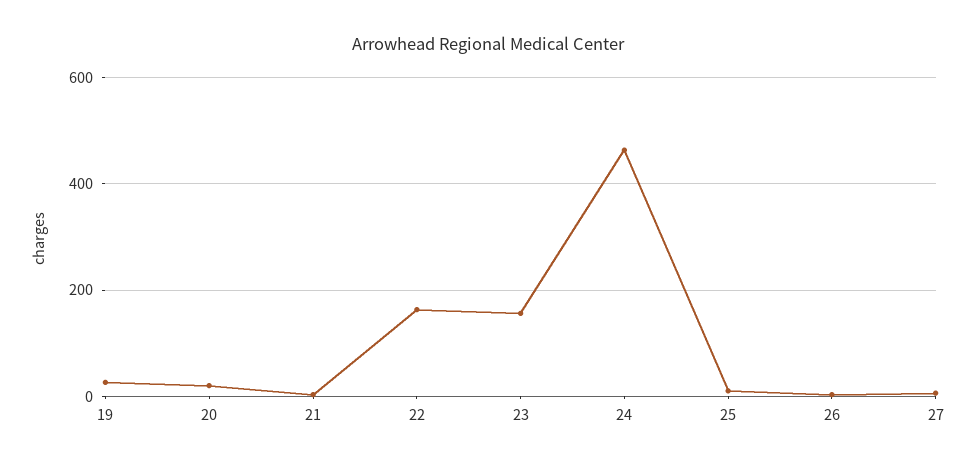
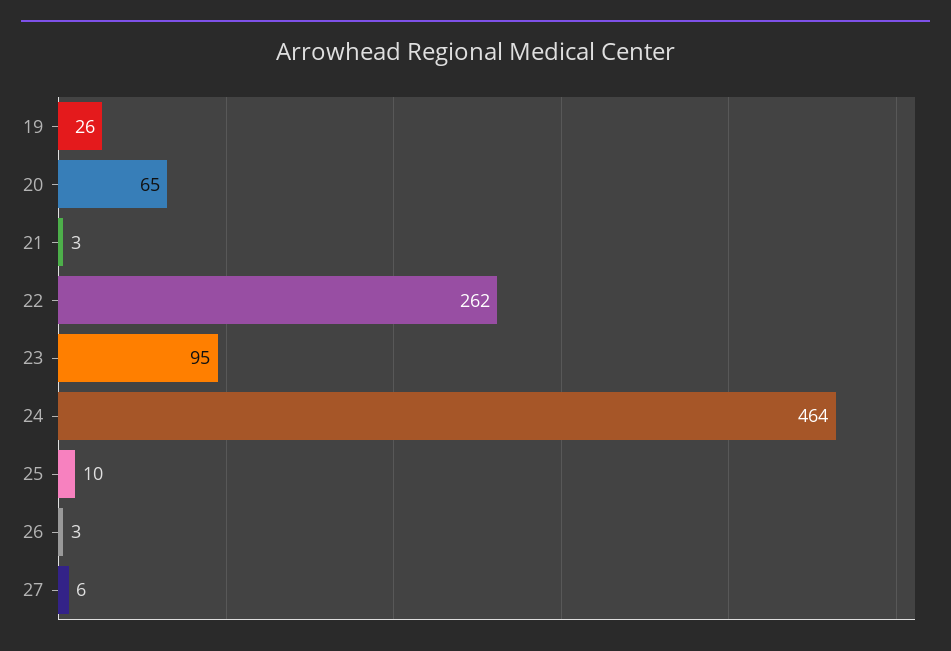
20: 20 -> 65
22: 160 -> 262
23: 160 -> 95

